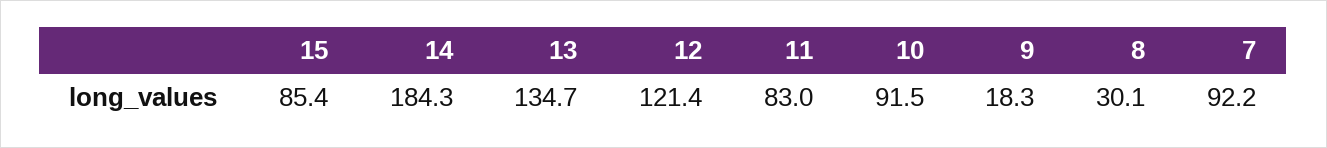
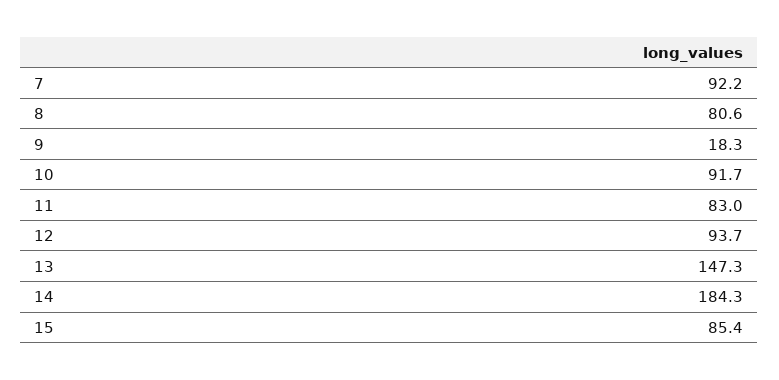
13: 134.7 -> 147.3
12: 121.4 -> 93.7
10: 91.5 -> 91.7
8: 30.1 -> 80.6

